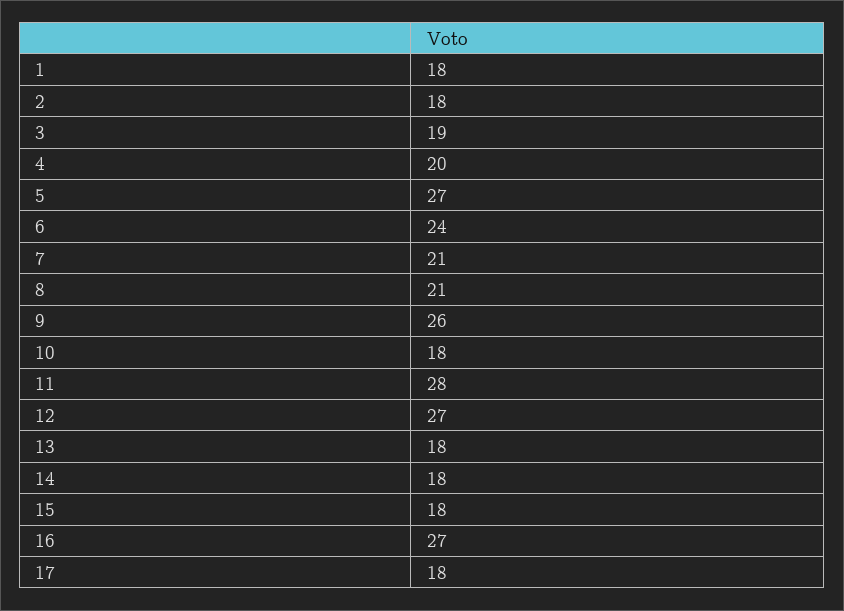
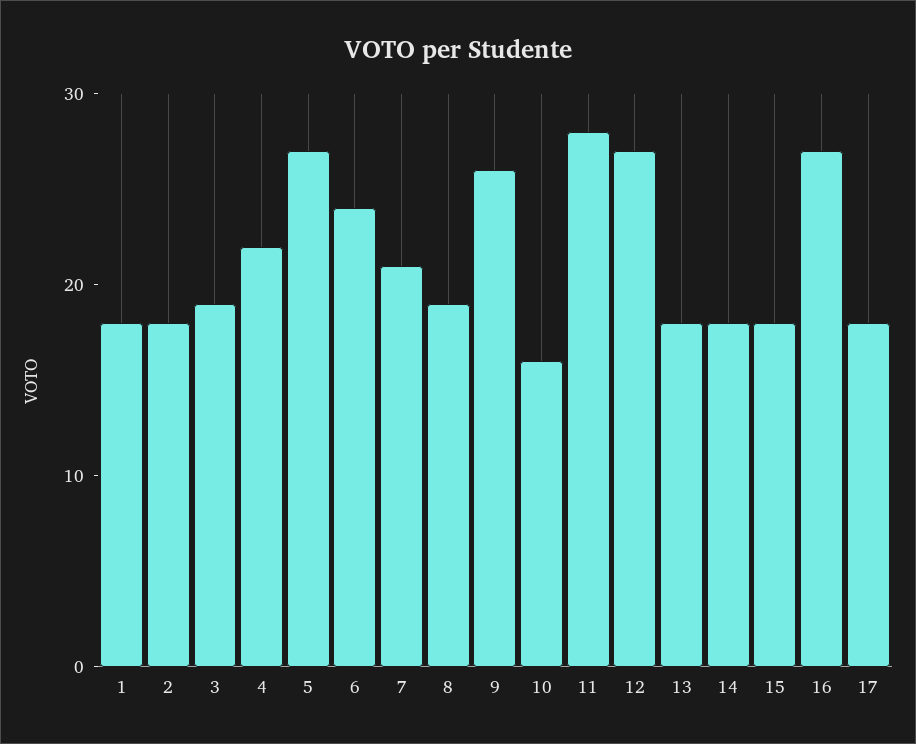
4: 20 -> 22
8: 21 -> 19
10: 18 -> 16

